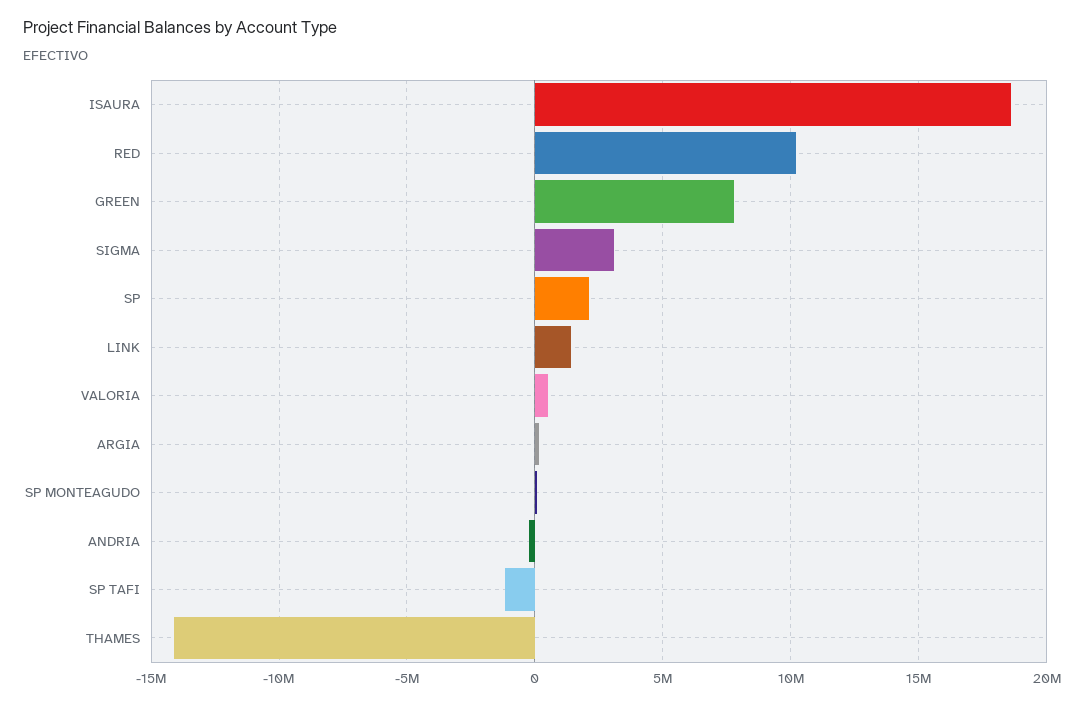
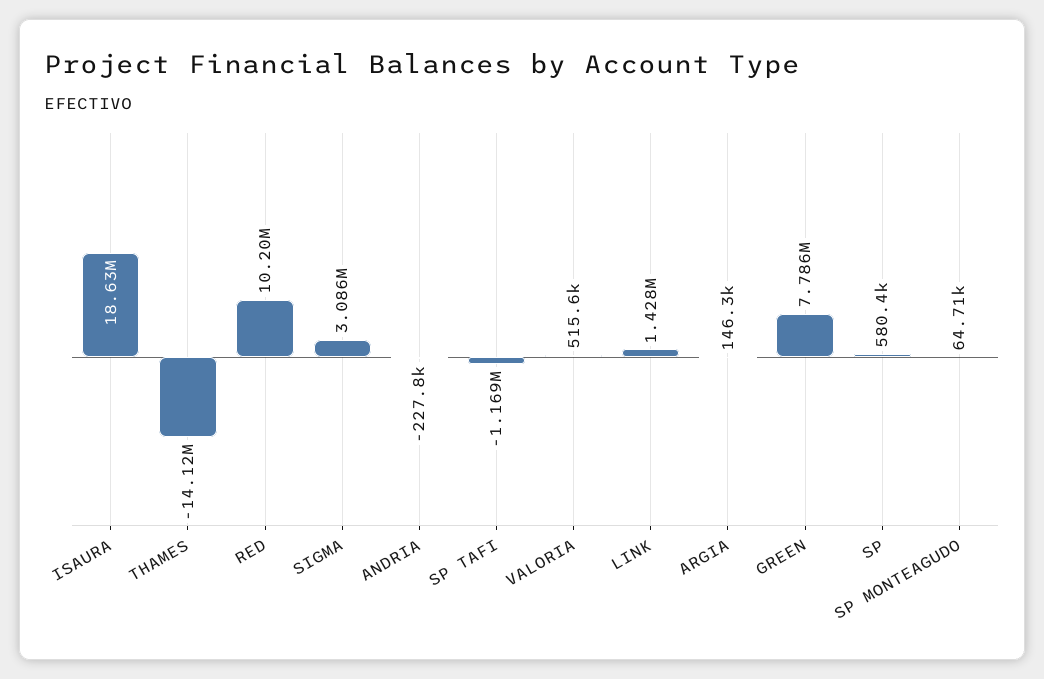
SP: 2000000 -> 580400

